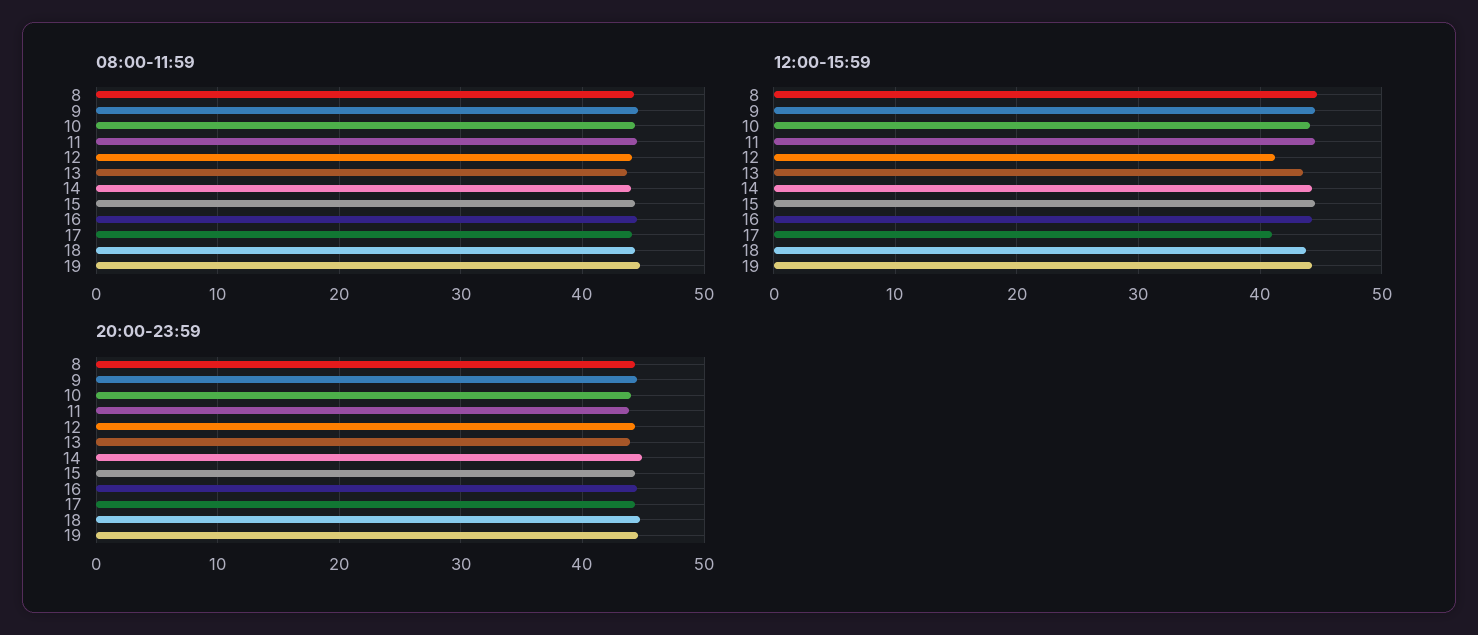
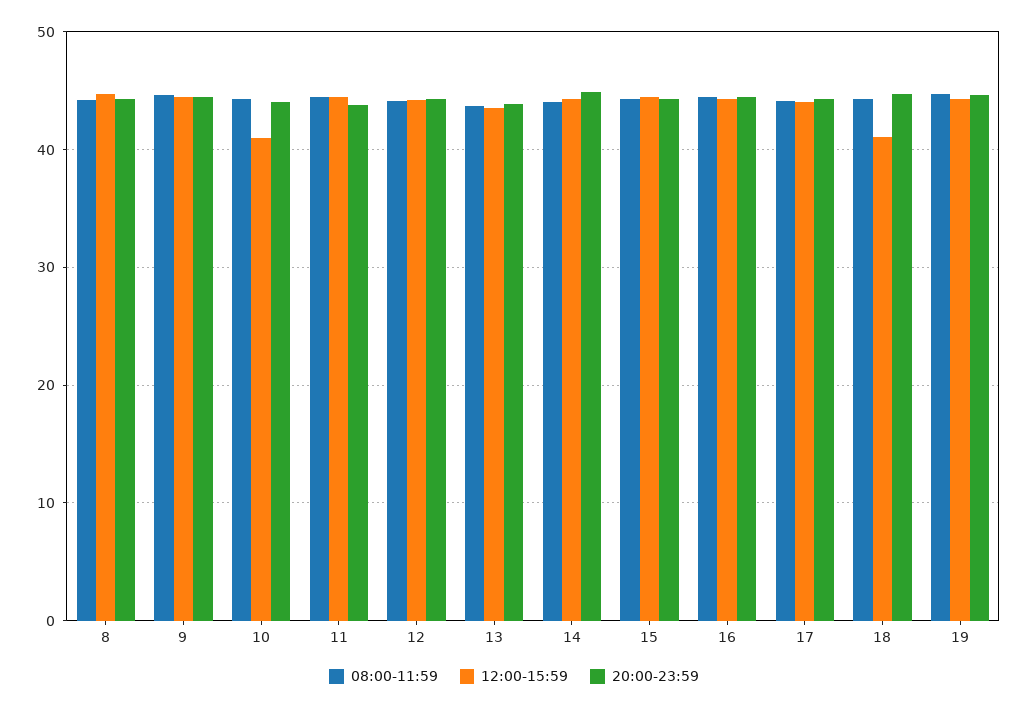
12:00-15:59, 10: 44 -> 41
12:00-15:59, 12: 41 -> 44
12:00-15:59, 17: 41 -> 44
12:00-15:59, 18: 44 -> 41

